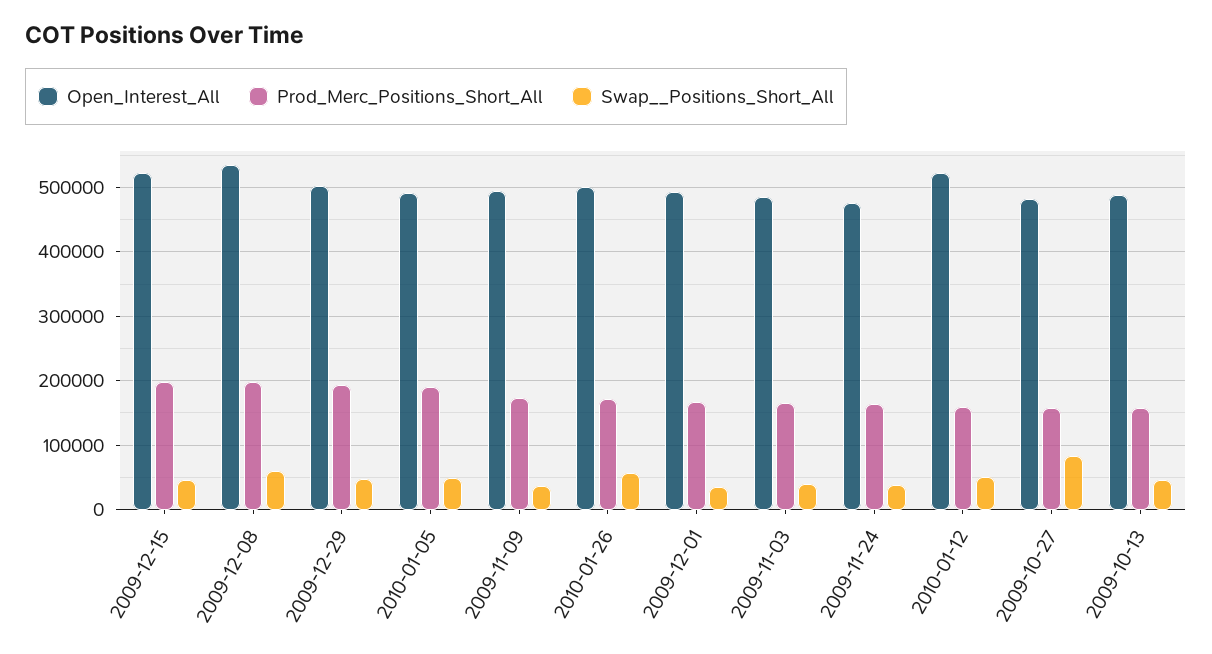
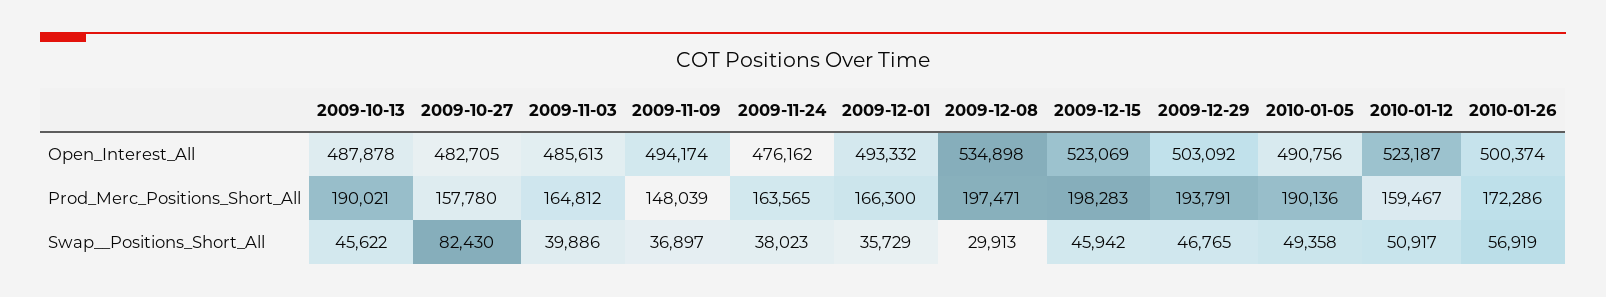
Swap__Positions_Short_All, 2009-12-08: 60000 -> 29913
Prod_Merc_Positions_Short_All, 2009-11-09: 170000 -> 148039
Prod_Merc_Positions_Short_All, 2009-10-13: 160000 -> 190021

